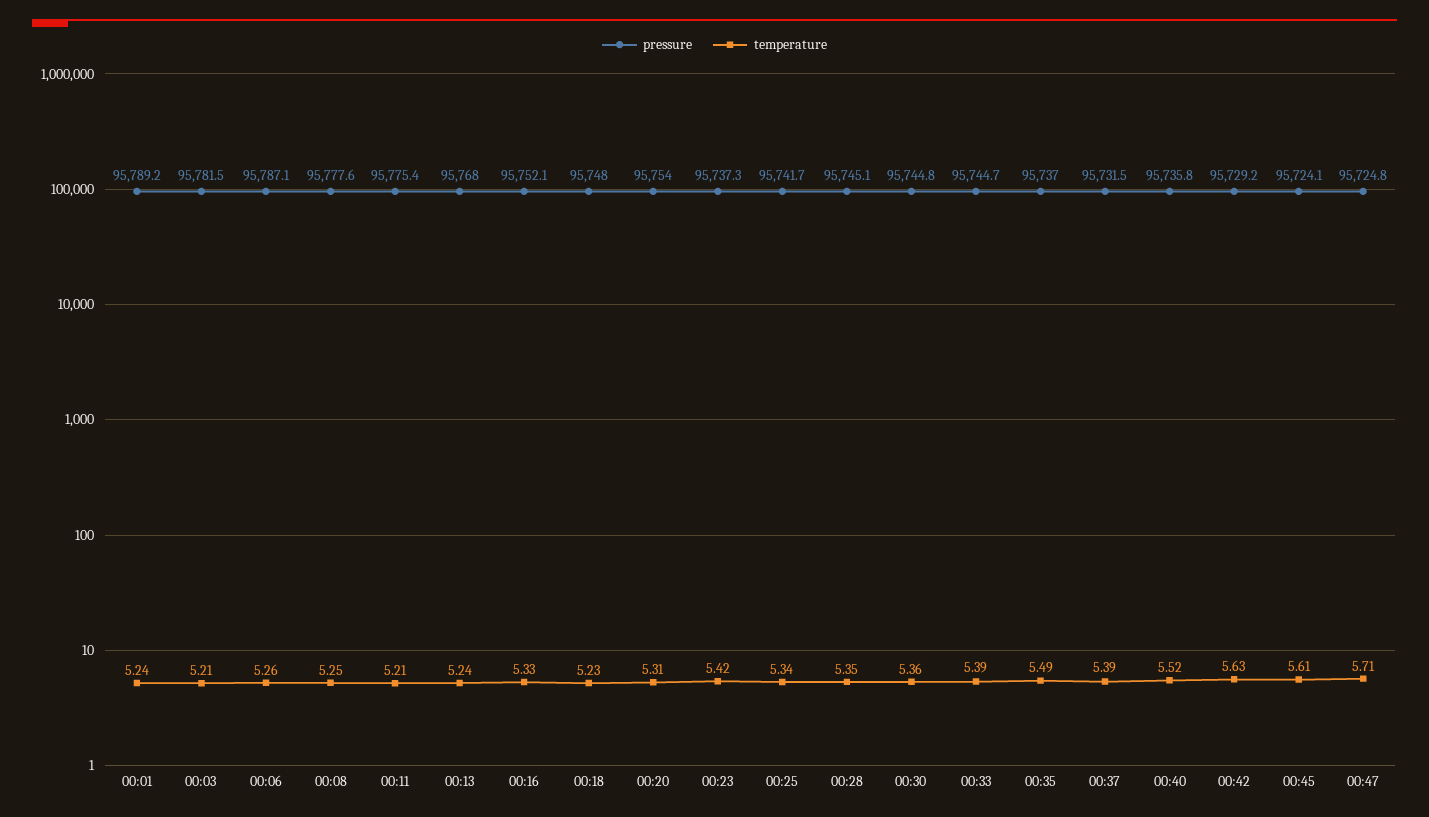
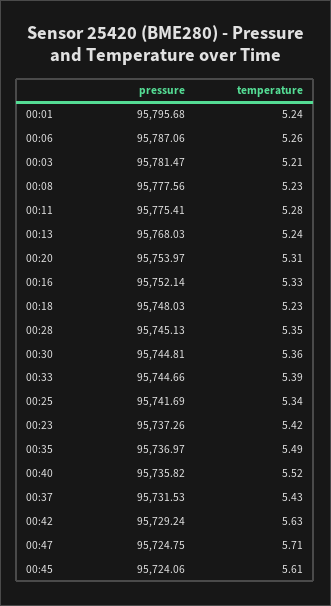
pressure, 00:01: 95789.2 -> 95795.68
temperature, 00:08: 5.25 -> 5.23
temperature, 00:11: 5.21 -> 5.28
temperature, 00:37: 5.39 -> 5.43

